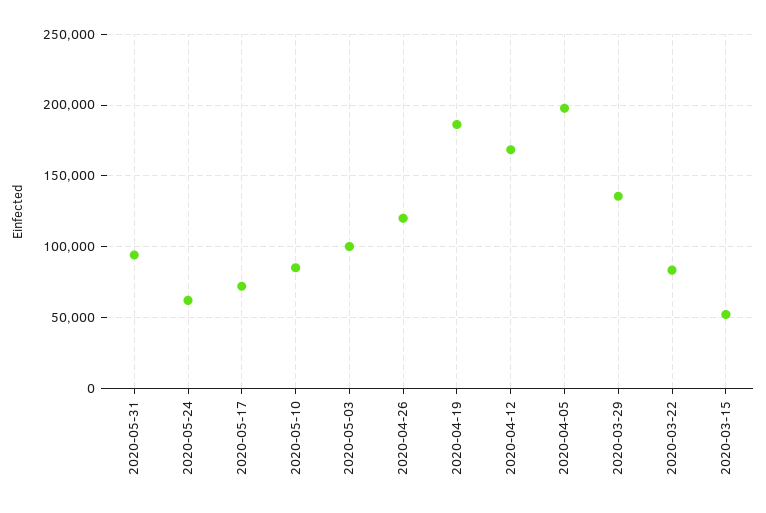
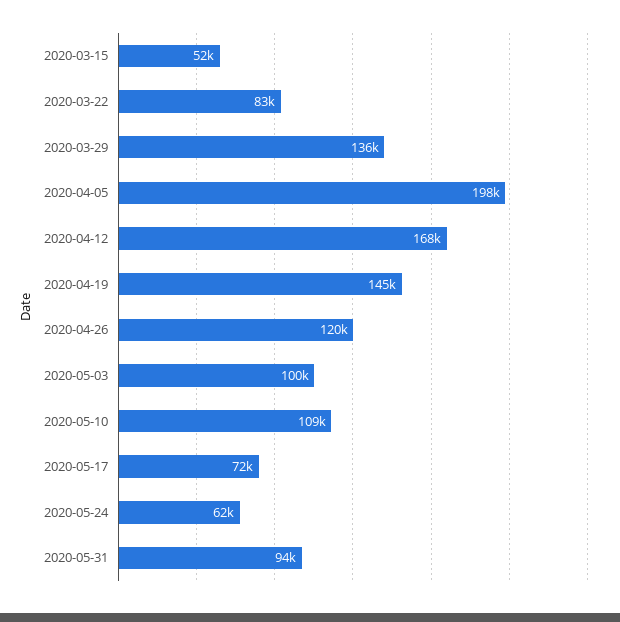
2020-05-10: 85000 -> 109000
2020-04-19: 185000 -> 145000

